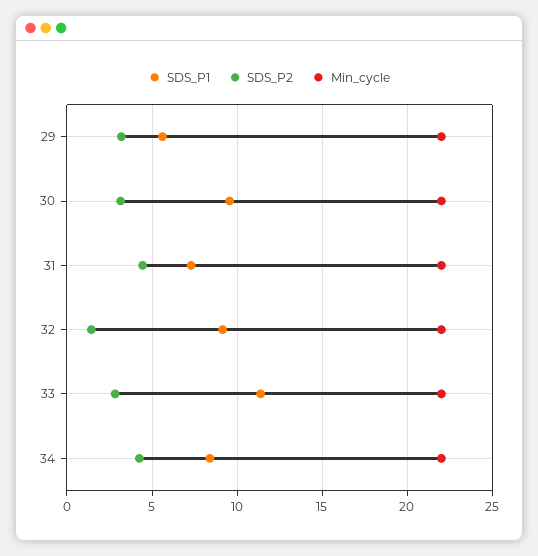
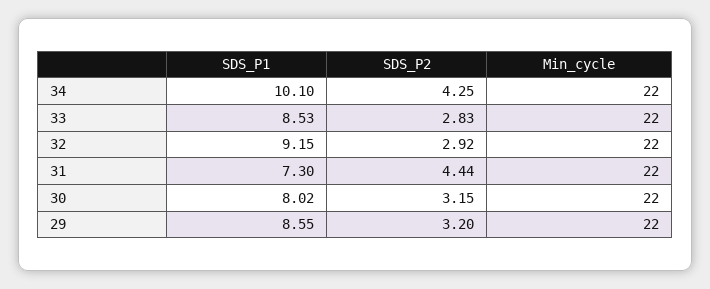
SDS_P1, 29: 5.5 -> 8.55
SDS_P1, 30: 9.5 -> 8.02
SDS_P2, 32: 1.5 -> 2.92
SDS_P1, 33: 11.5 -> 8.53
SDS_P1, 34: 8.5 -> 10.1

